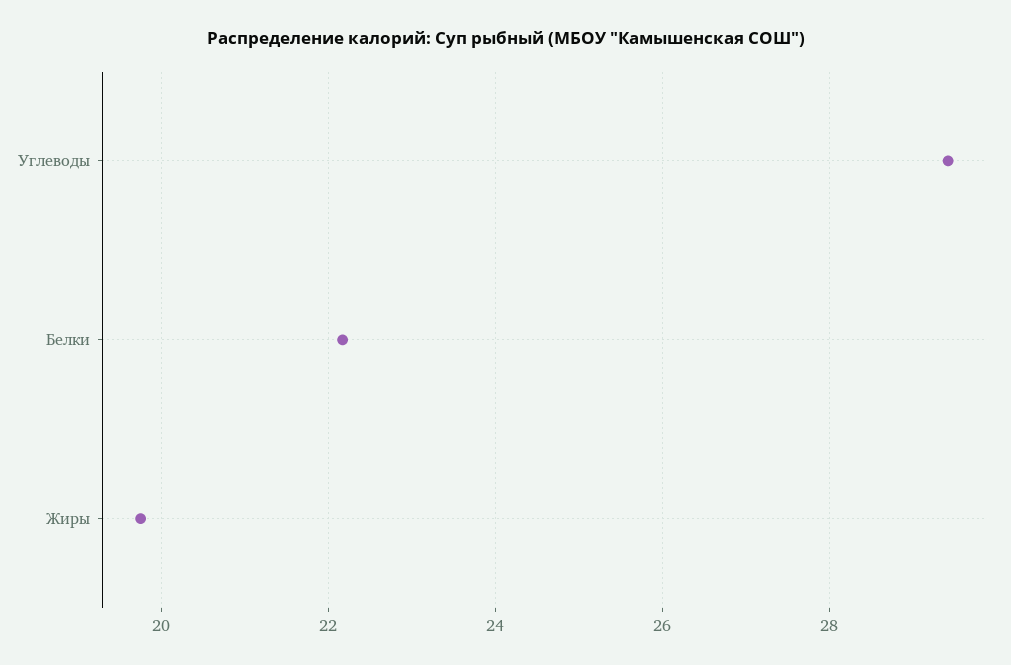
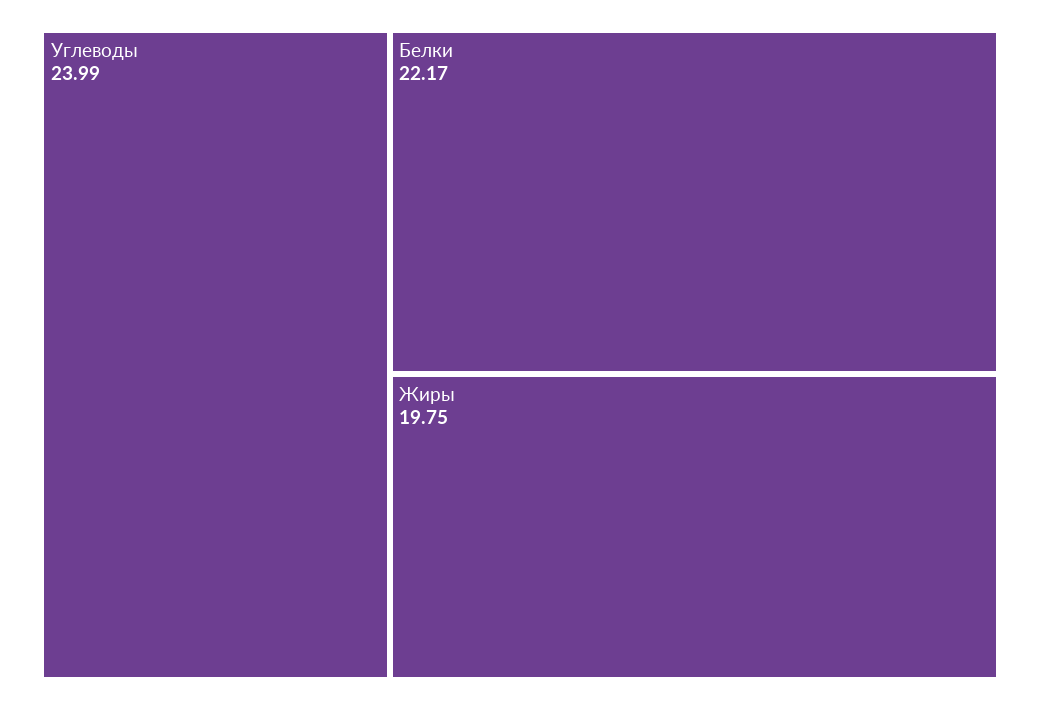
Углеводы: 29.4 -> 23.99

